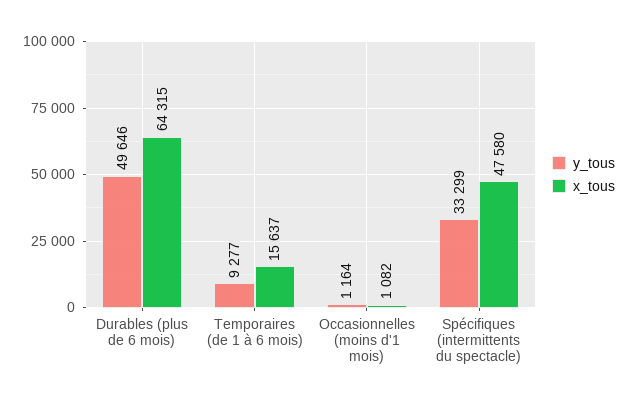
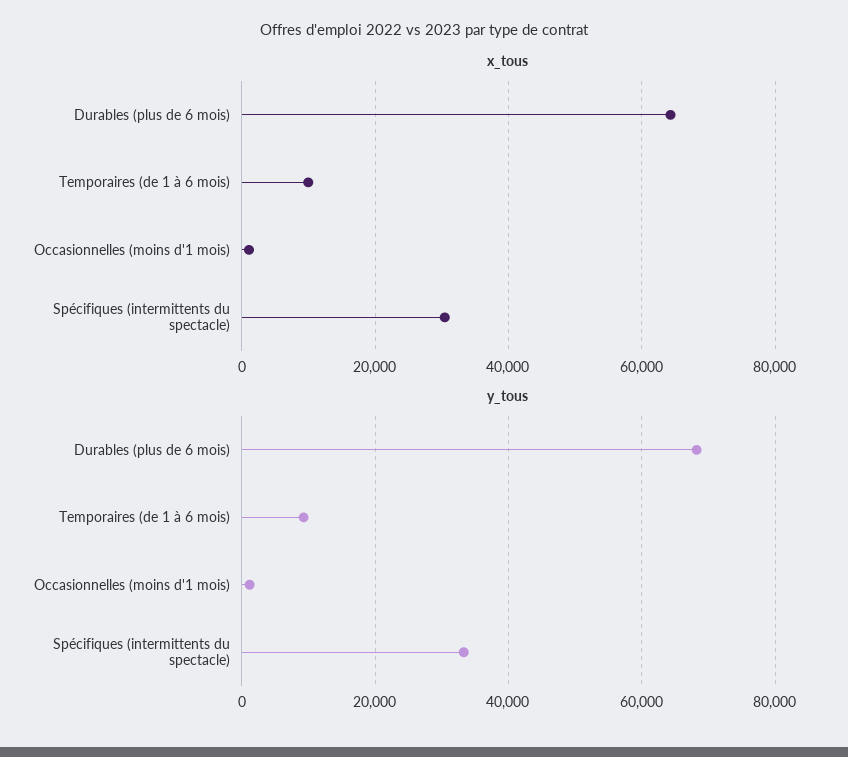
y_tous, Durables (plus de 6 mois): 49646 -> 68000
x_tous, Temporaires (de 1 à 6 mois): 15637 -> 10000
x_tous, Spécifiques (intermittents du spectacle): 47580 -> 30000

